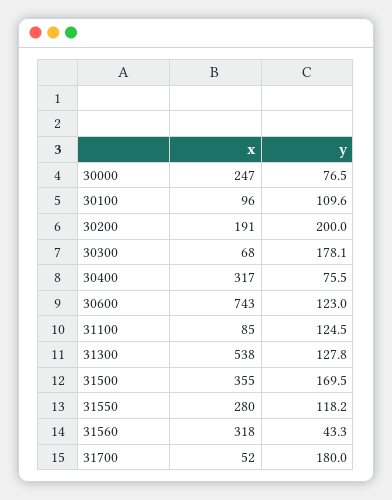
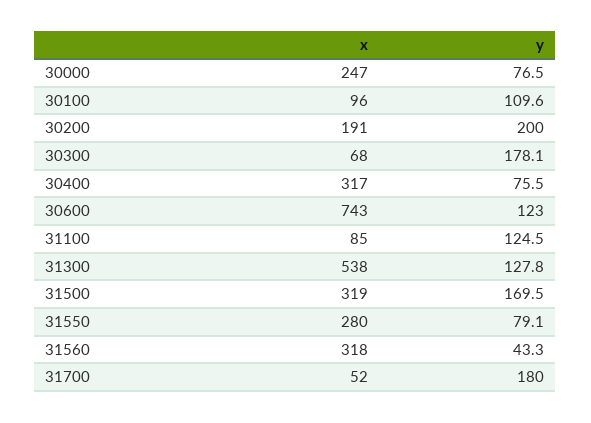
x, 31500: 355 -> 319
y, 31550: 118.2 -> 79.1

